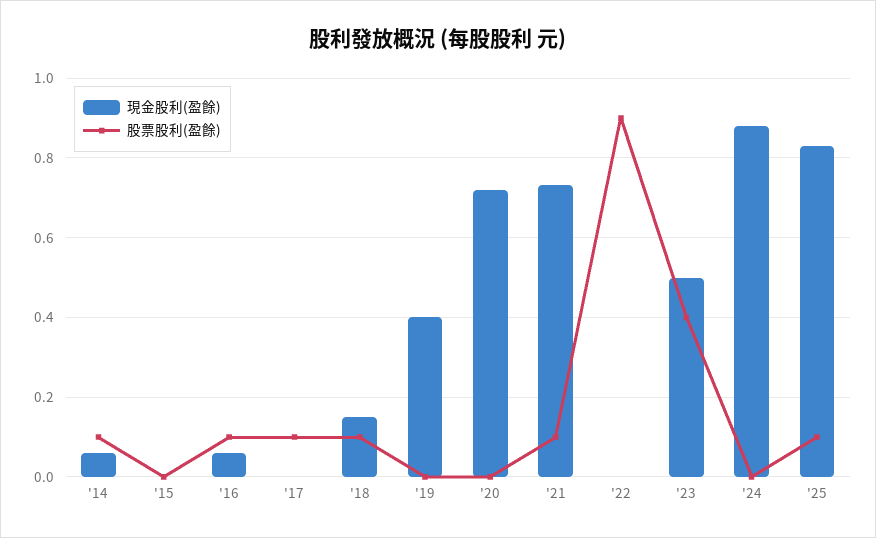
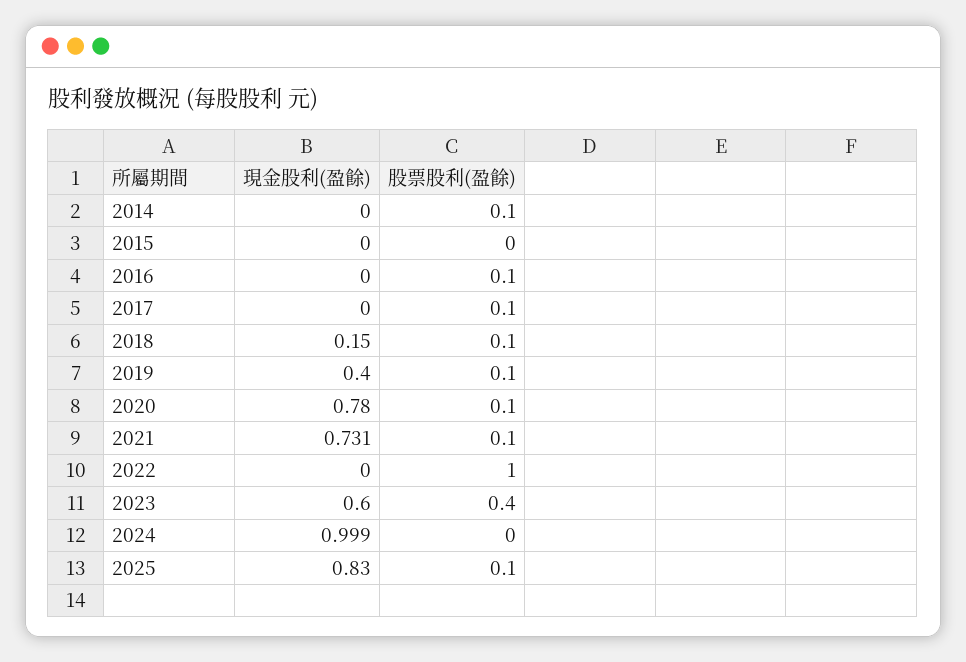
現金股利(盈餘), '14: 0.06 -> 0
現金股利(盈餘), '16: 0.06 -> 0
股票股利(盈餘), '19: 0 -> 0.1
現金股利(盈餘), '20: 0.72 -> 0.78
股票股利(盈餘), '20: 0 -> 0.1
股票股利(盈餘), '22: 0.9 -> 1
現金股利(盈餘), '23: 0.5 -> 0.6
現金股利(盈餘), '24: 0.88 -> 0.999

